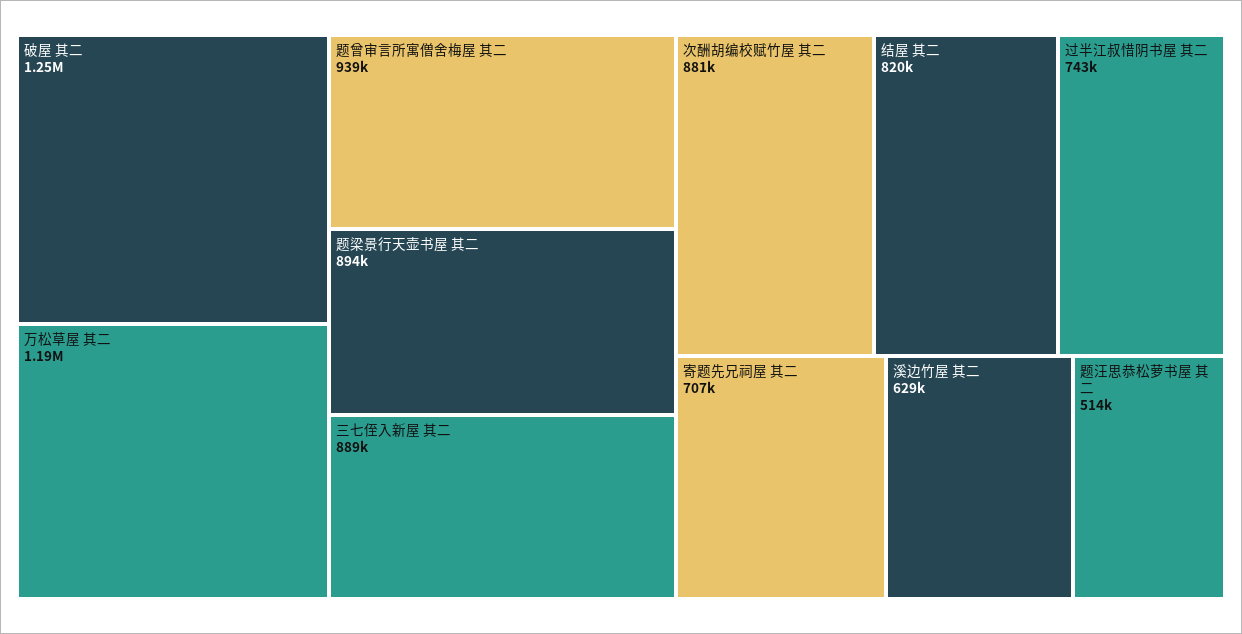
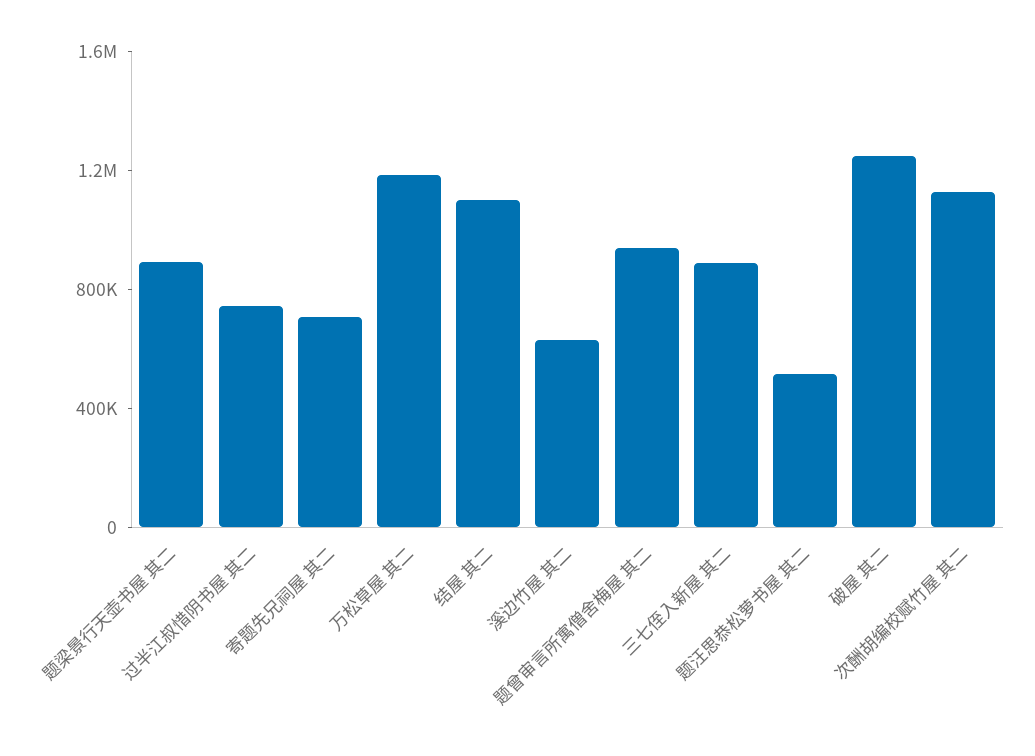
次酬胡编校赋竹屋 其二: 881000 -> 1100000
结屋 其二: 820000 -> 1100000

